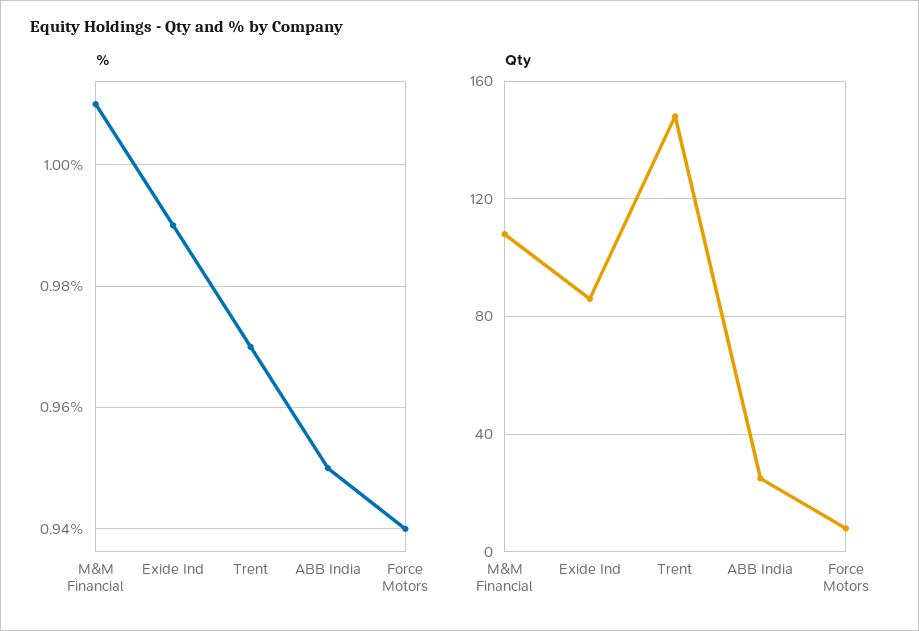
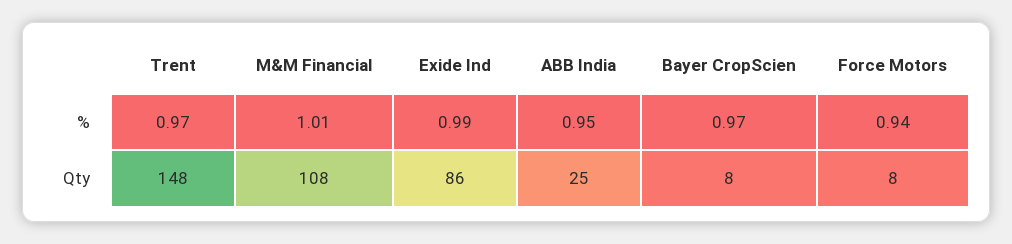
%, Bayer CropScien: none -> 0.97
Qty, Bayer CropScien: none -> 8

